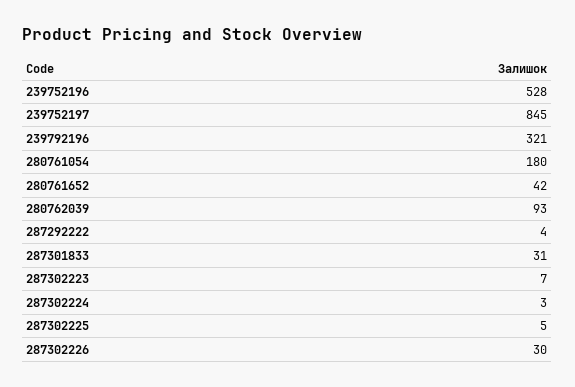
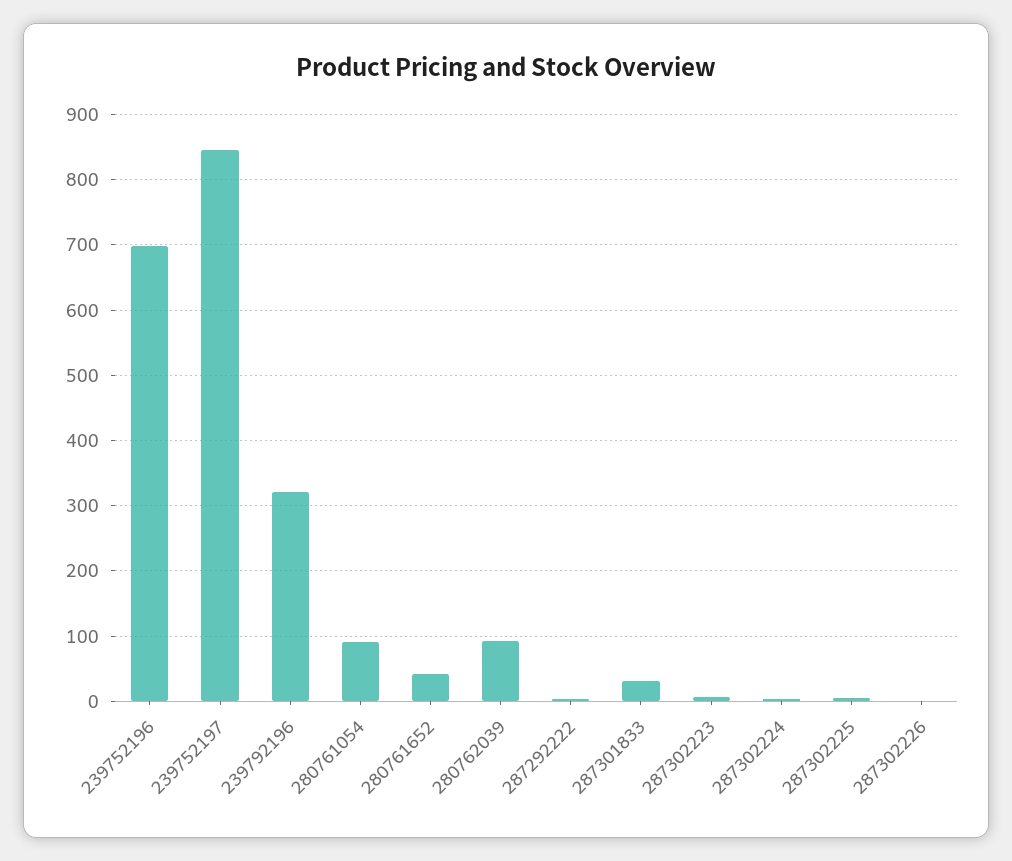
239752196: 528 -> 700
280761054: 180 -> 90
287302226: 30 -> 0

